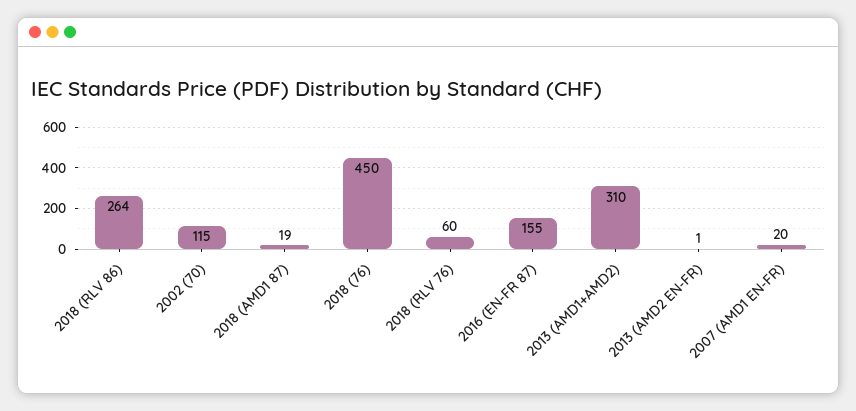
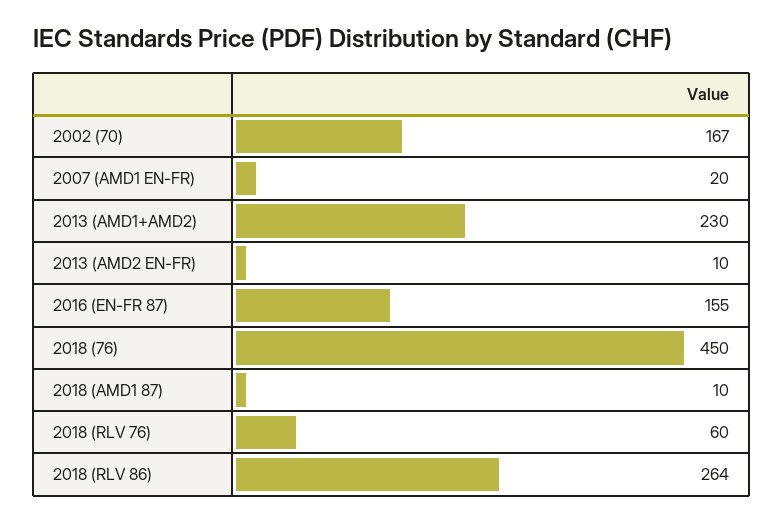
2002 (70): 115 -> 167
2018 (AMD1 87): 19 -> 10
2013 (AMD1+AMD2): 310 -> 230
2013 (AMD2 EN-FR): 1 -> 10

